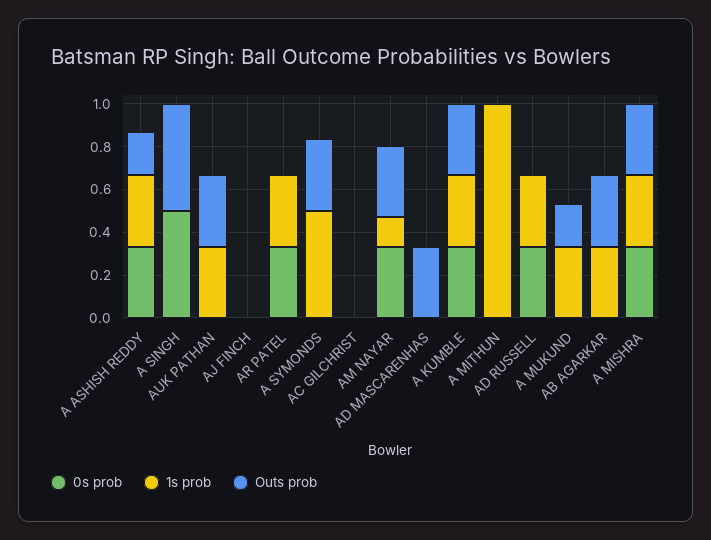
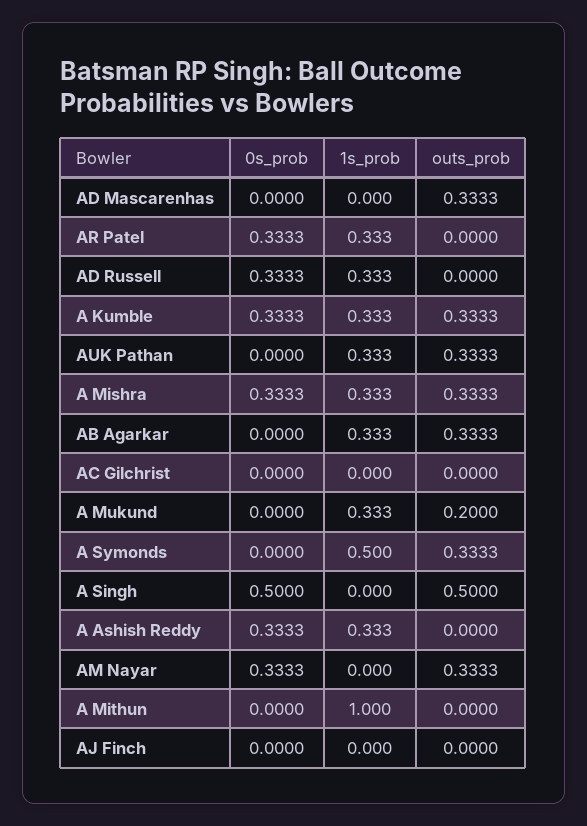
Outs prob, A ASHISH REDDY: 0.2 -> 0
1s prob, AM NAYAR: 0.15 -> 0

